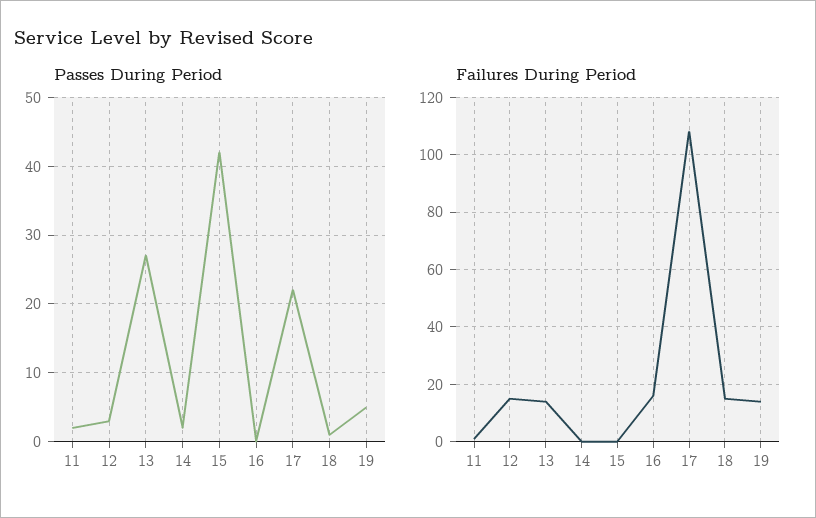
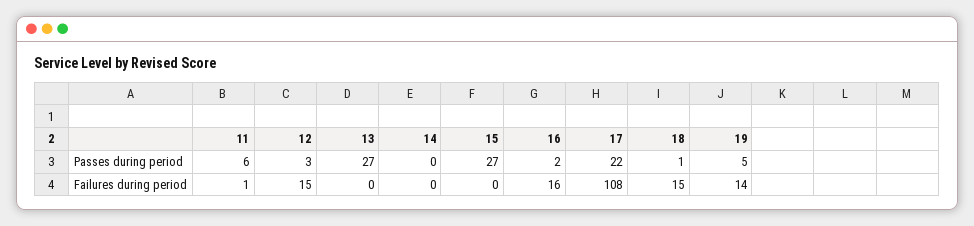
Passes During Period, 11: 2 -> 6
Passes During Period, 14: 2 -> 0
Passes During Period, 15: 42 -> 27
Passes During Period, 16: 0 -> 2
Failures During Period, 13: 15 -> 0

